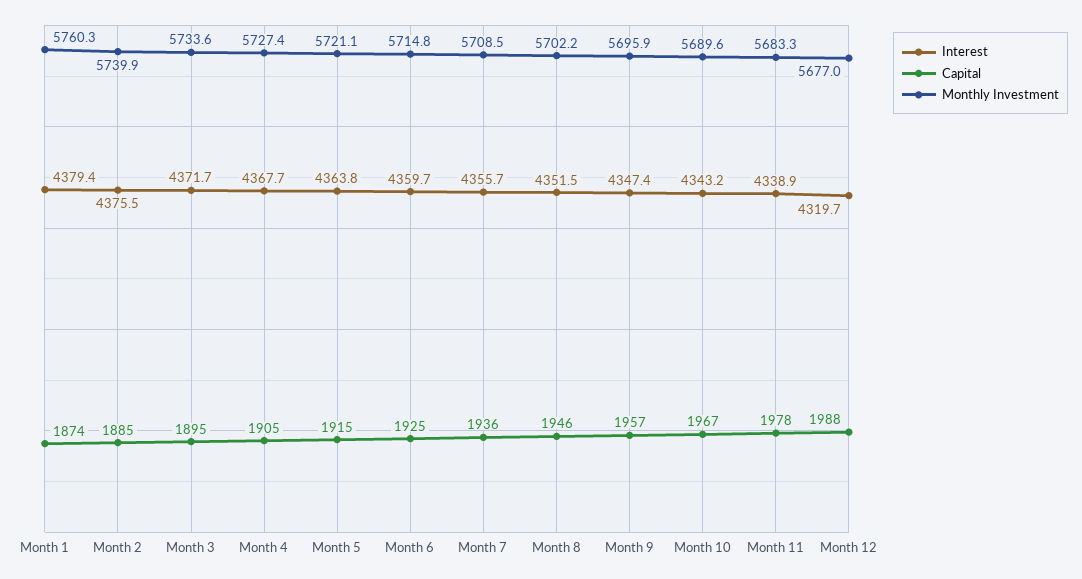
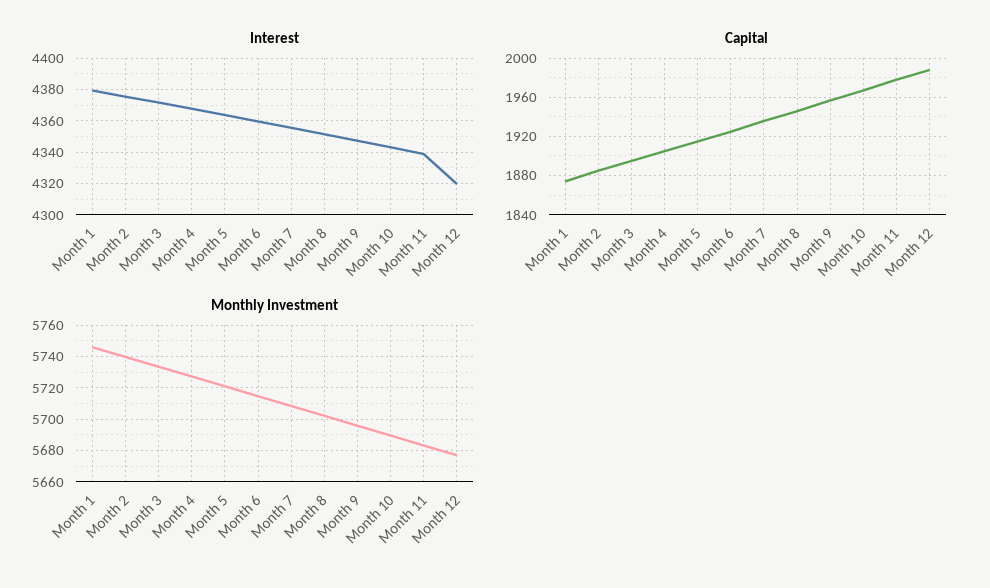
Monthly Investment, Month 1: 5760.3 -> 5745

